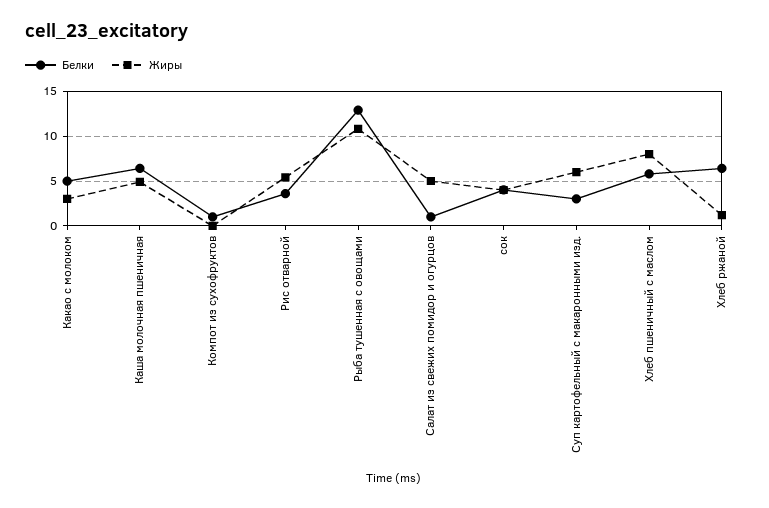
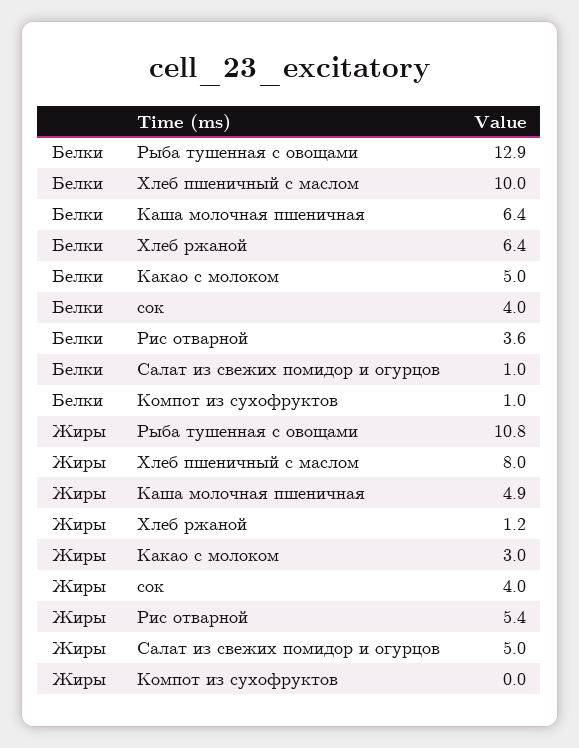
Белки, Суп картофельный с макаронными изд.: 3 -> none
Жиры, Суп картофельный с макаронными изд.: 6 -> none
Белки, Хлеб пшеничный с маслом: 6 -> 10

